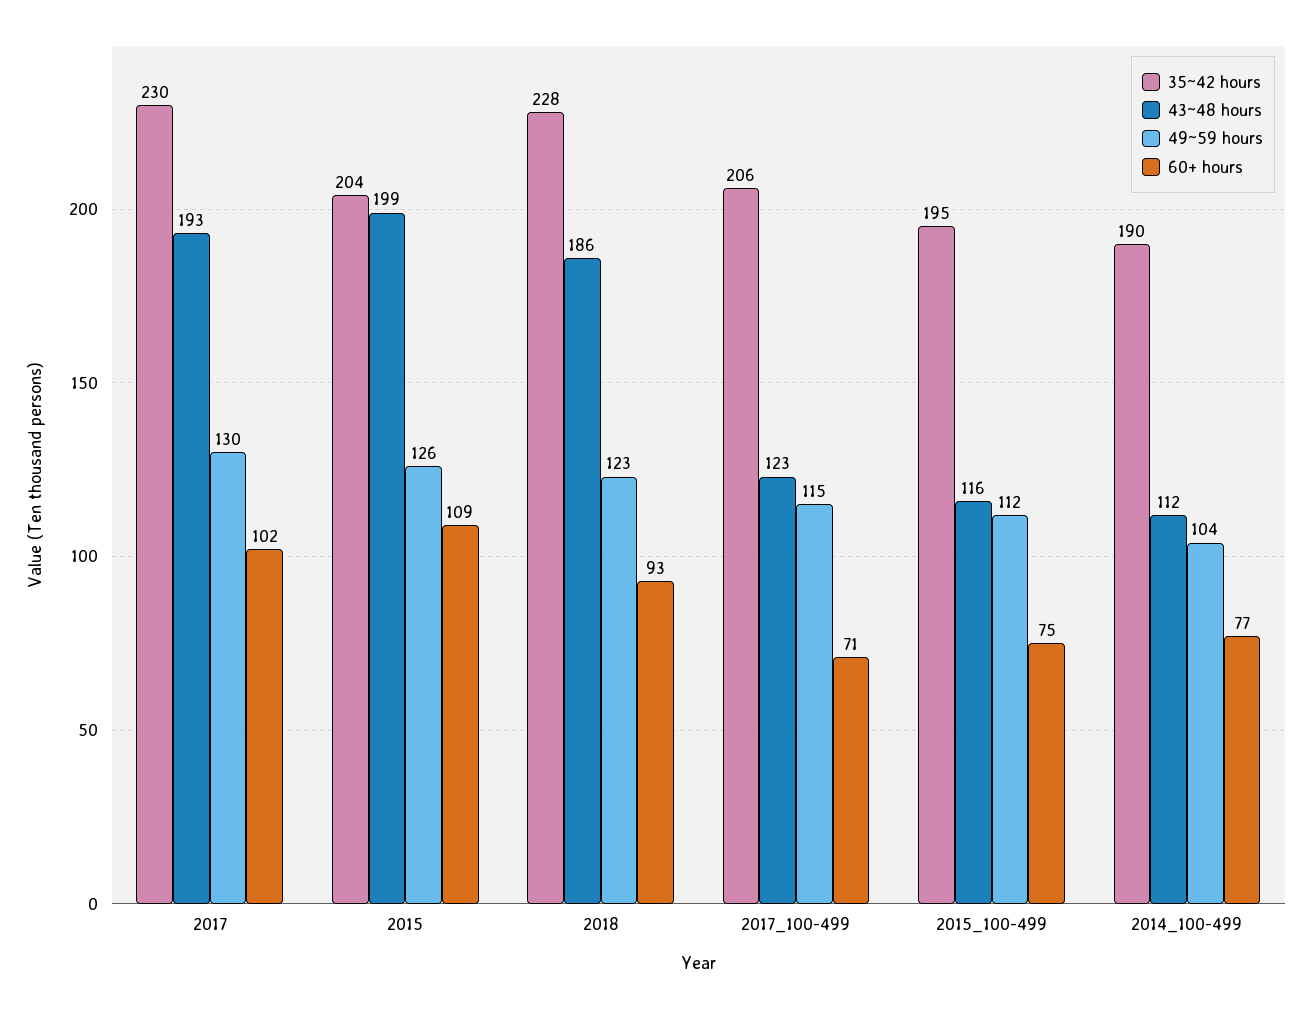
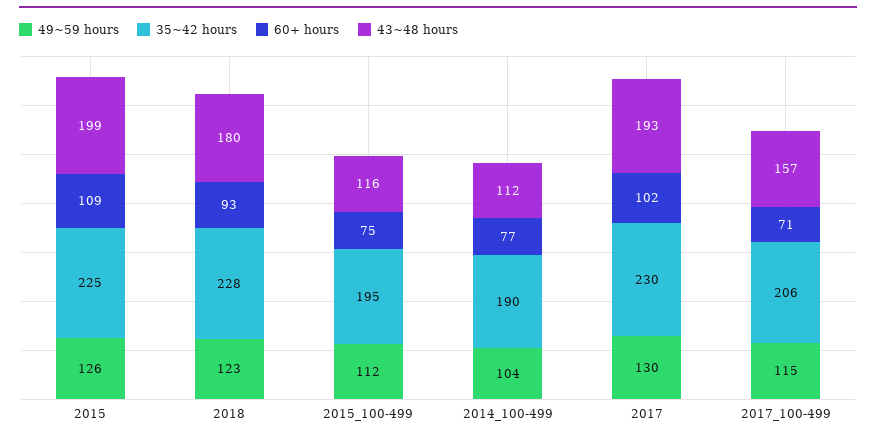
35~42 hours, 2015: 204 -> 225
43~48 hours, 2018: 186 -> 180
43~48 hours, 2017_100-499: 123 -> 157

